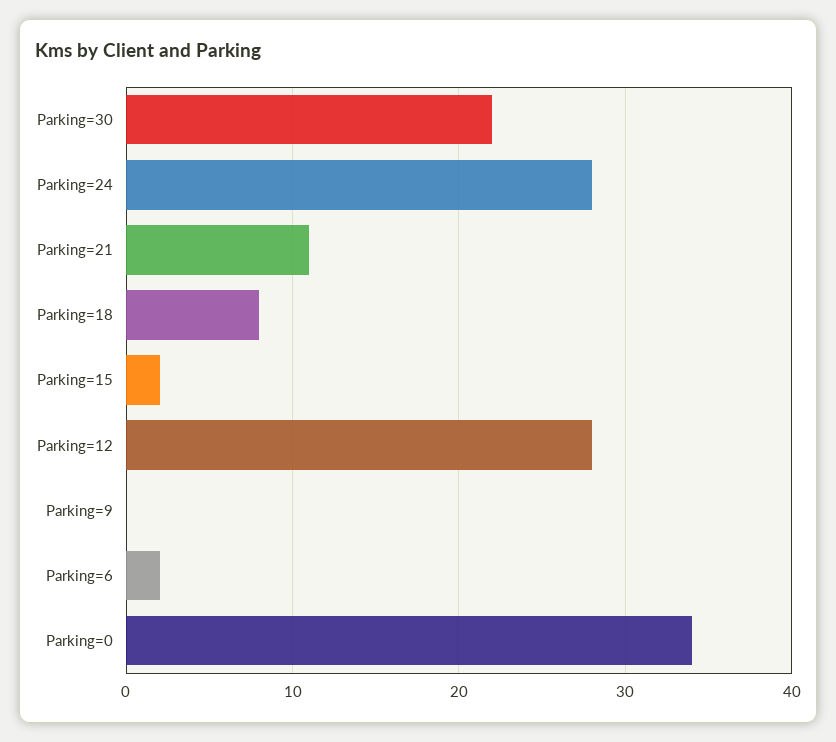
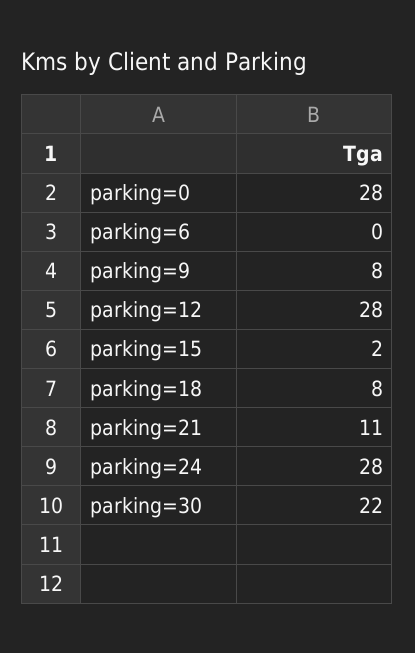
Parking=9: 0 -> 8
Parking=6: 2 -> 0
Parking=0: 34 -> 28

